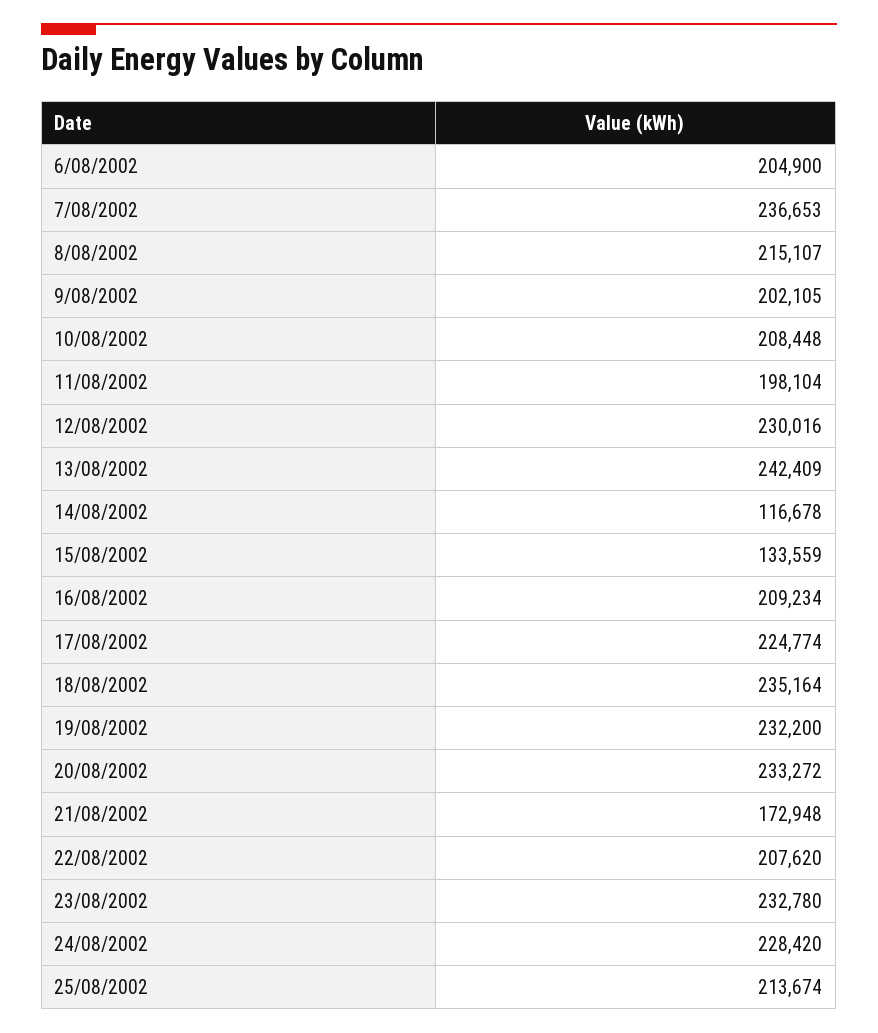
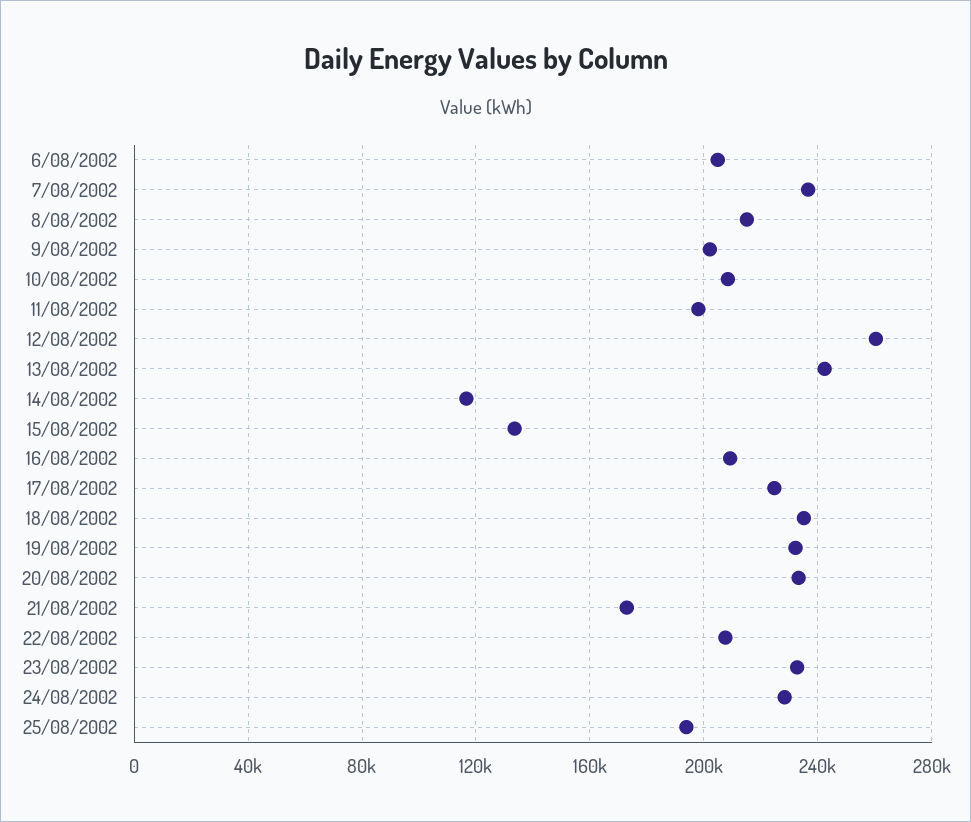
12/08/2002: 230016 -> 260000
25/08/2002: 213674 -> 195000

